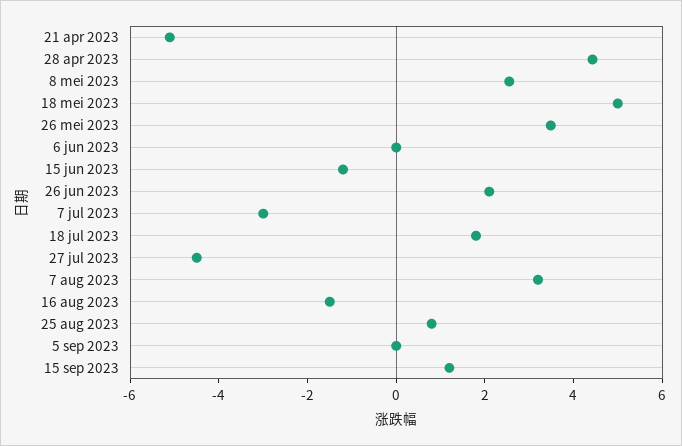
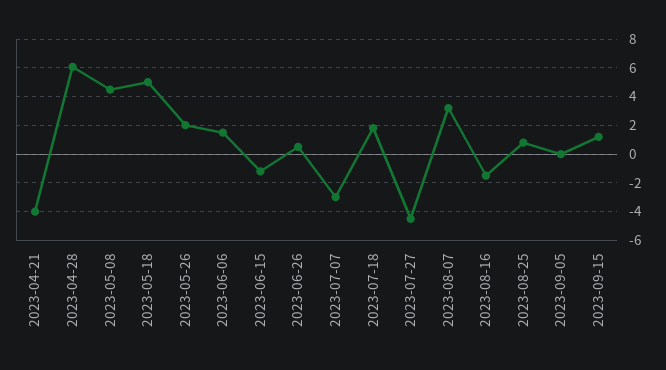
21 apr 2023: -5 -> -4
28 apr 2023: 4.5 -> 6
8 mei 2023: 2.5 -> 4.5
26 mei 2023: 3.5 -> 2
6 jun 2023: 0 -> 1.5
26 jun 2023: 2 -> 0.5

